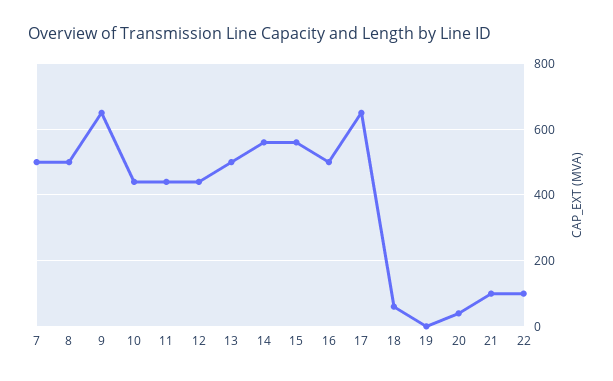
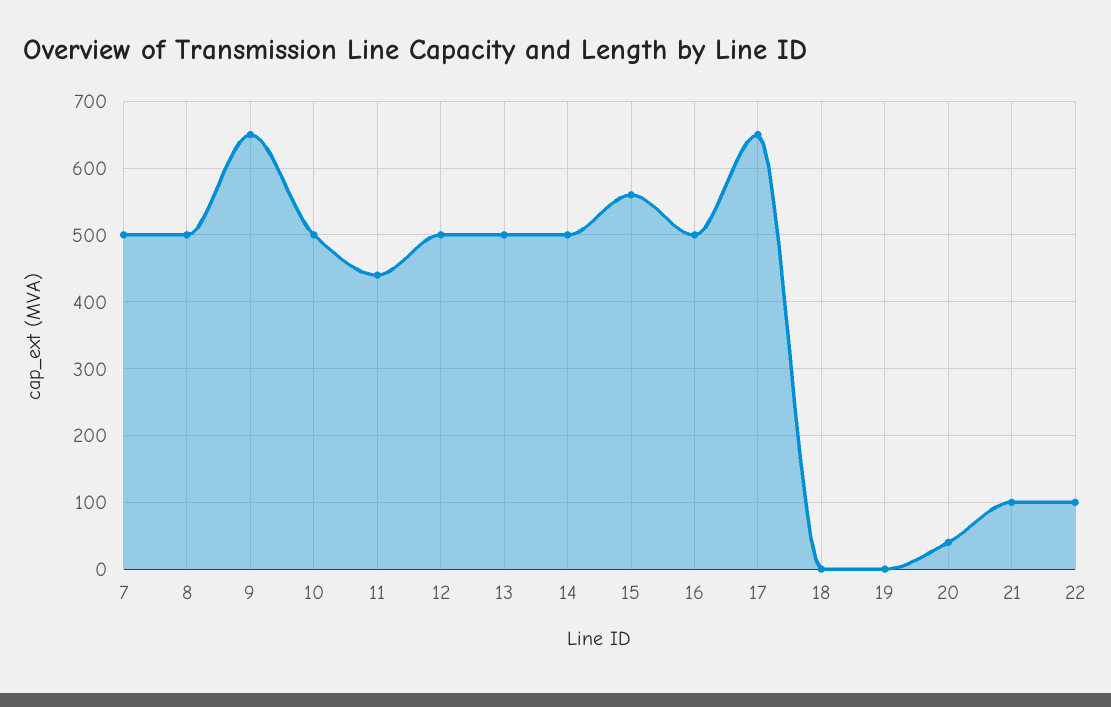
10: 440 -> 500
12: 440 -> 500
14: 560 -> 500
18: 60 -> 0

